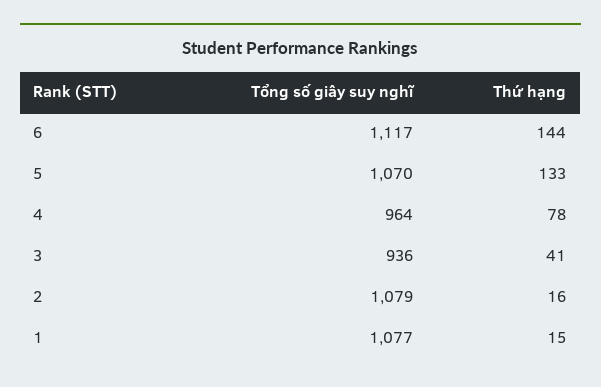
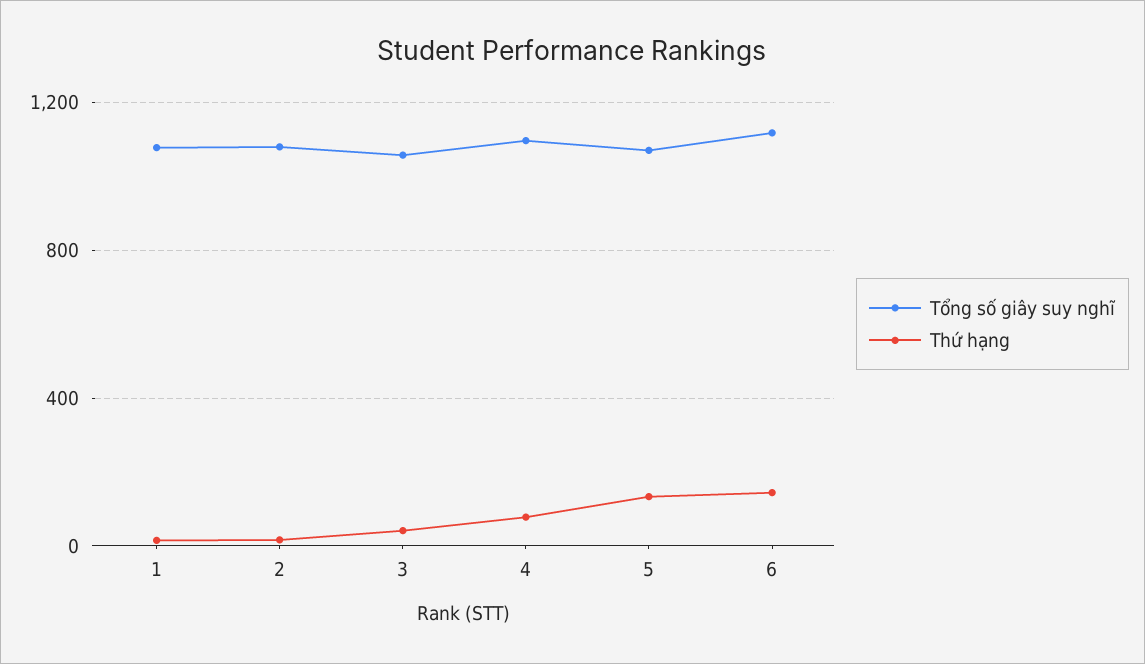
Tổng số giây suy nghĩ, 4: 964 -> 1100
Tổng số giây suy nghĩ, 3: 936 -> 1050

